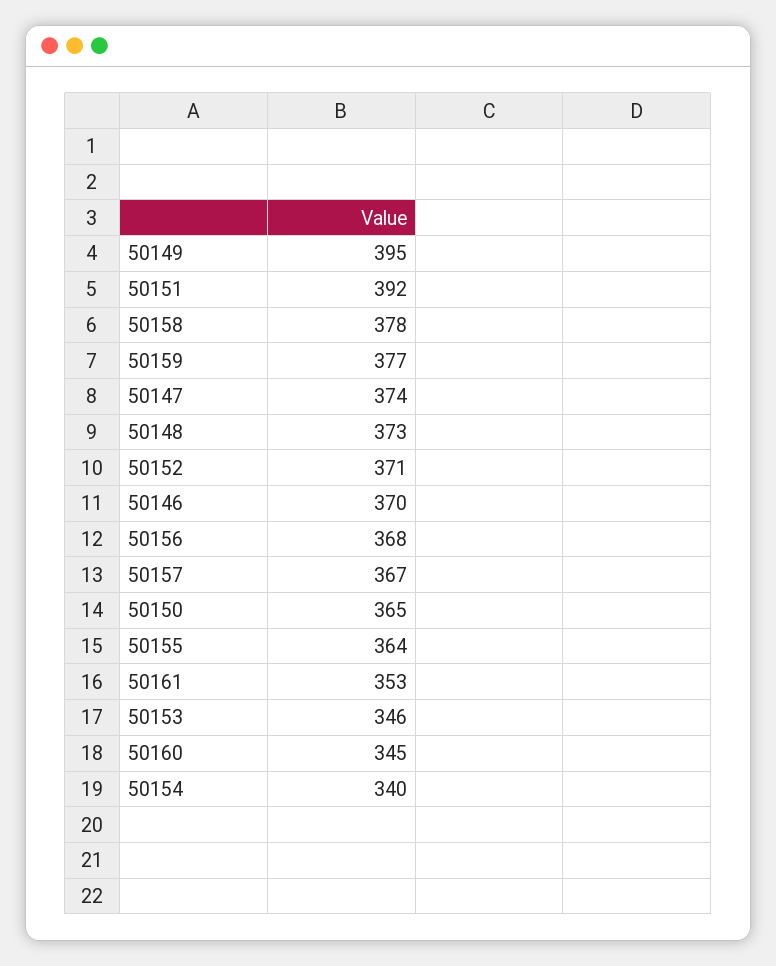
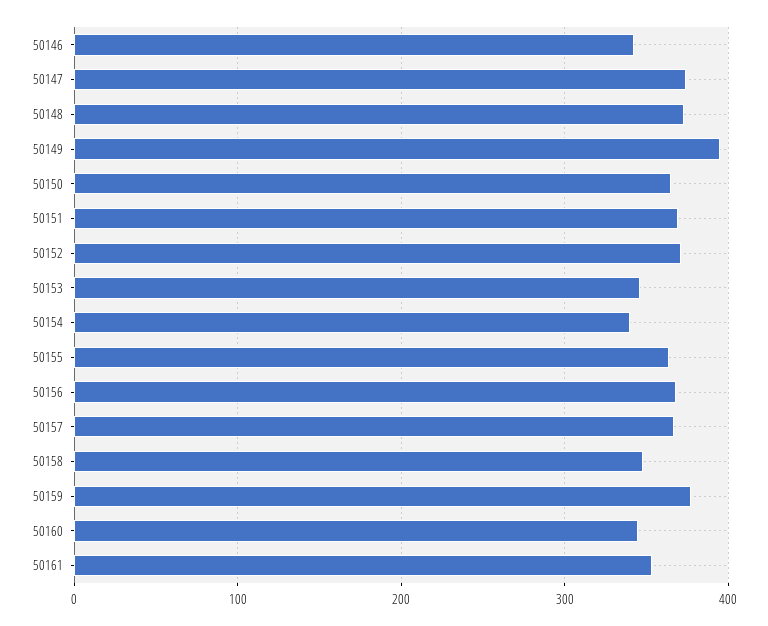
50151: 392 -> 370
50158: 378 -> 350
50146: 370 -> 340

